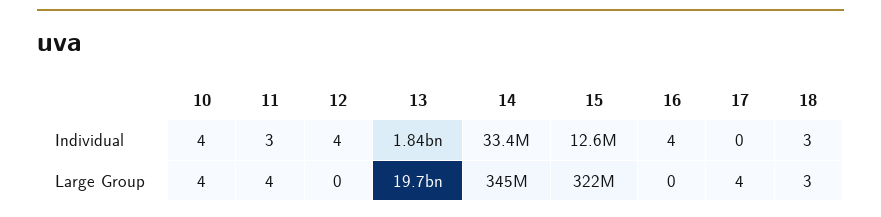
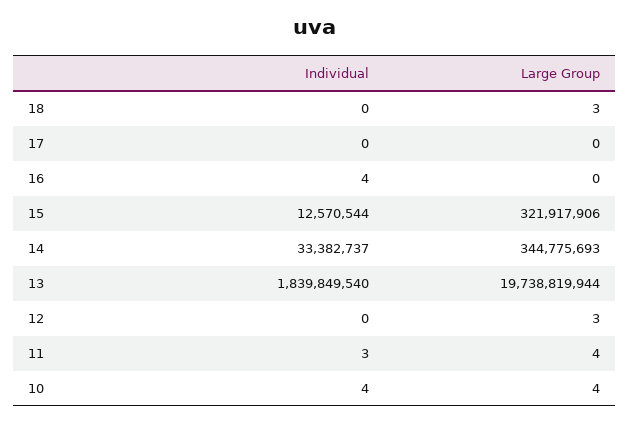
12, Individual: 4 -> 0
18, Individual: 3 -> 0
12, Large Group: 0 -> 3
17, Large Group: 4 -> 0

